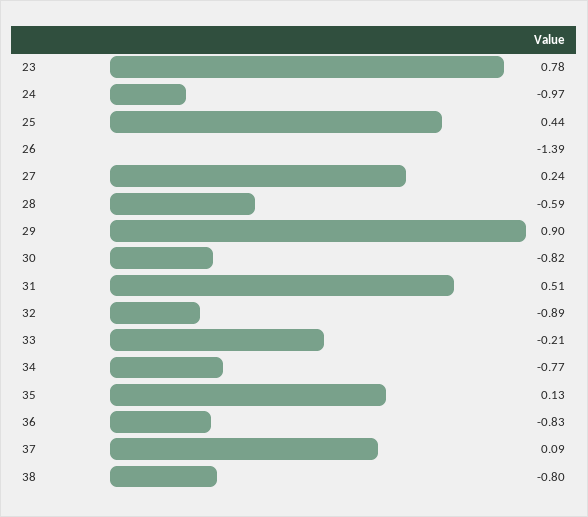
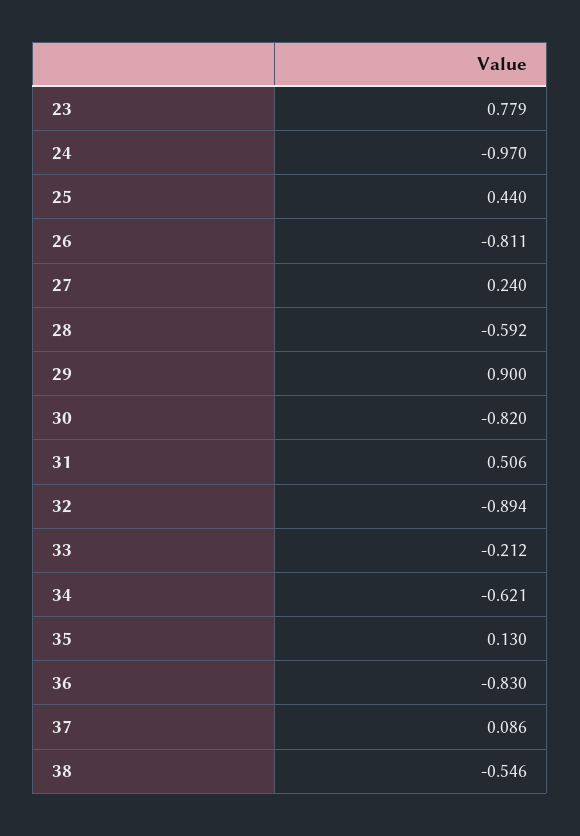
26: -1.39 -> -0.811
34: -0.77 -> -0.621
38: -0.8 -> -0.546

